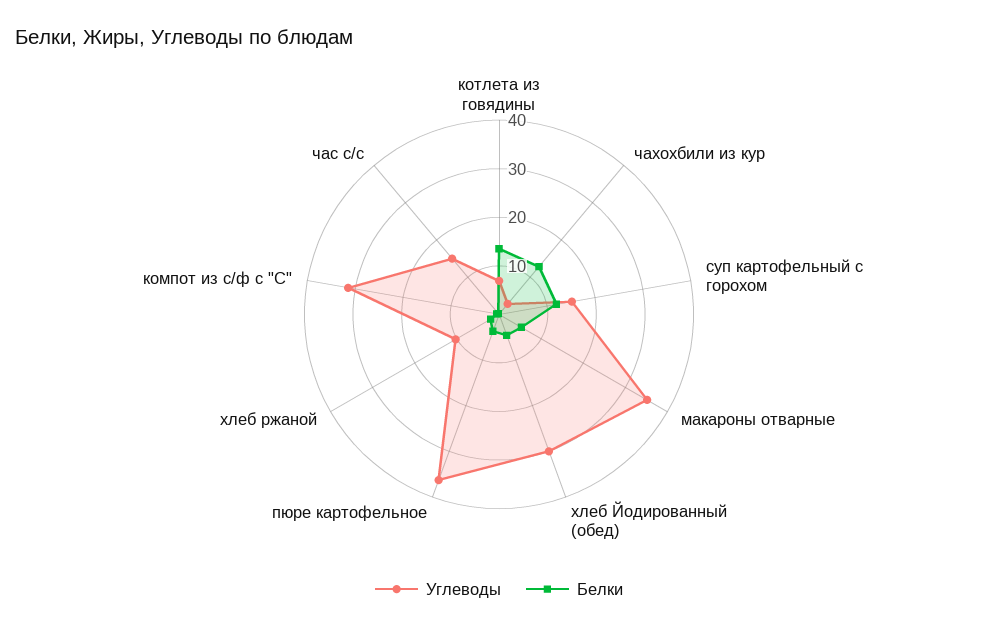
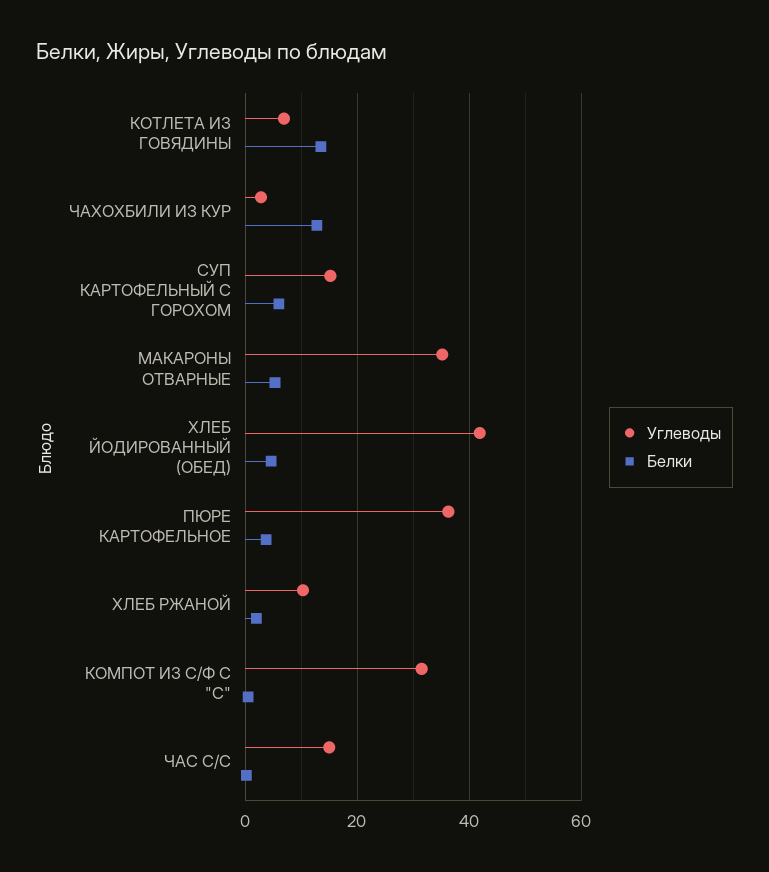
Белки, суп картофельный с горохом: 12 -> 6
Углеводы, хлеб Йодированный (обед): 30 -> 42

